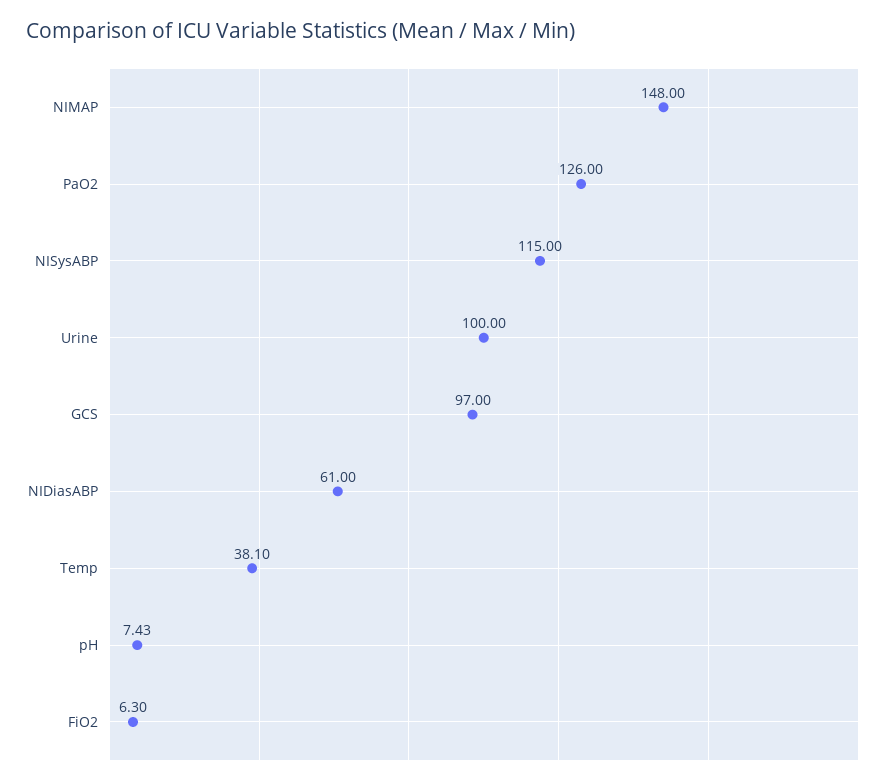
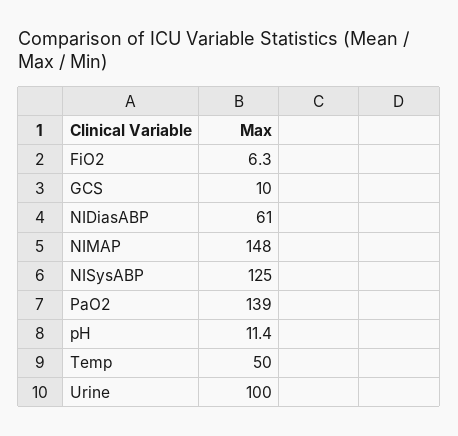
PaO2: 126 -> 139
NISysABP: 115 -> 125
GCS: 97 -> 10
Temp: 38.1 -> 50
pH: 7.43 -> 11.4

